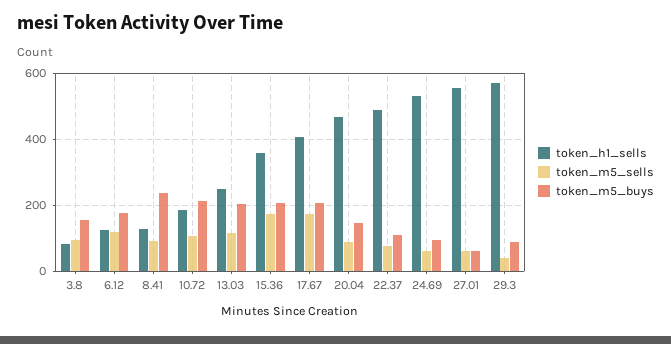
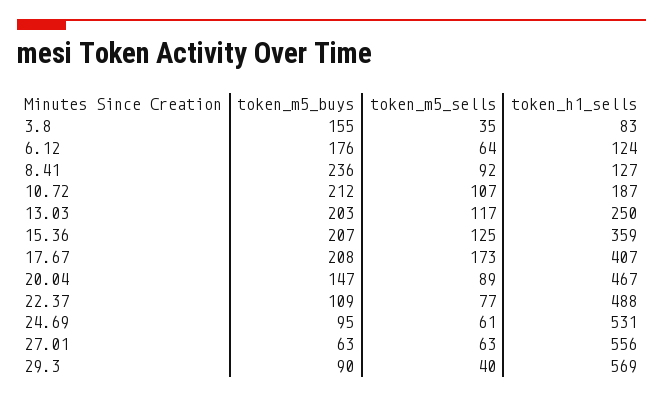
token_m5_sells, 3.8: 100 -> 35
token_m5_sells, 6.12: 120 -> 64
token_m5_sells, 15.36: 180 -> 125

